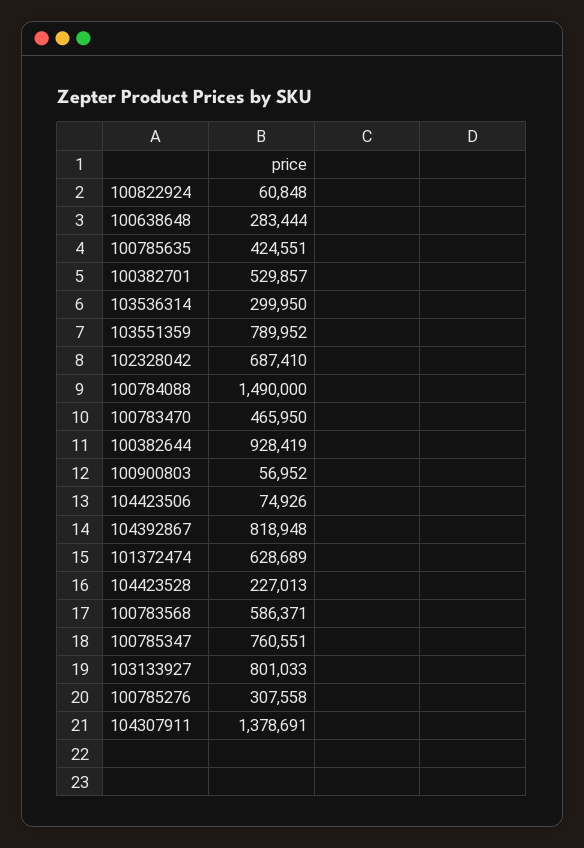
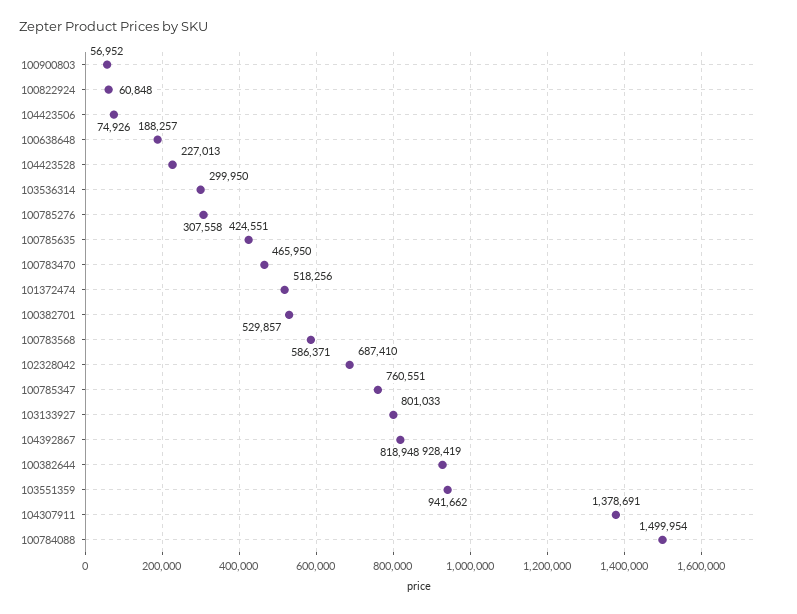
100638648: 283444 -> 188257
103551359: 789952 -> 941662
100784088: 1490000 -> 1499954
101372474: 628689 -> 518256

